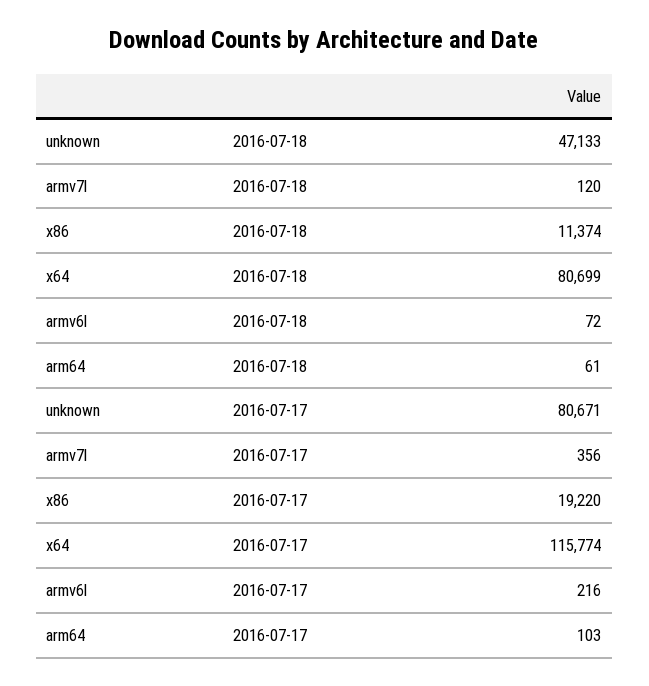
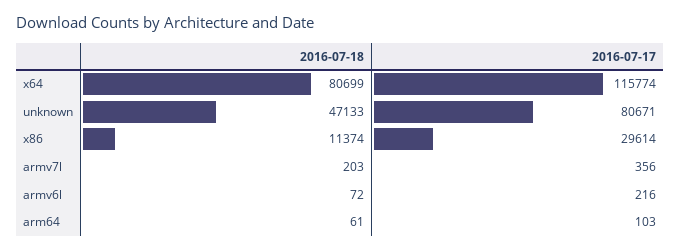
armv7l, 2016-07-18: 120 -> 203
x86, 2016-07-17: 19220 -> 29614

